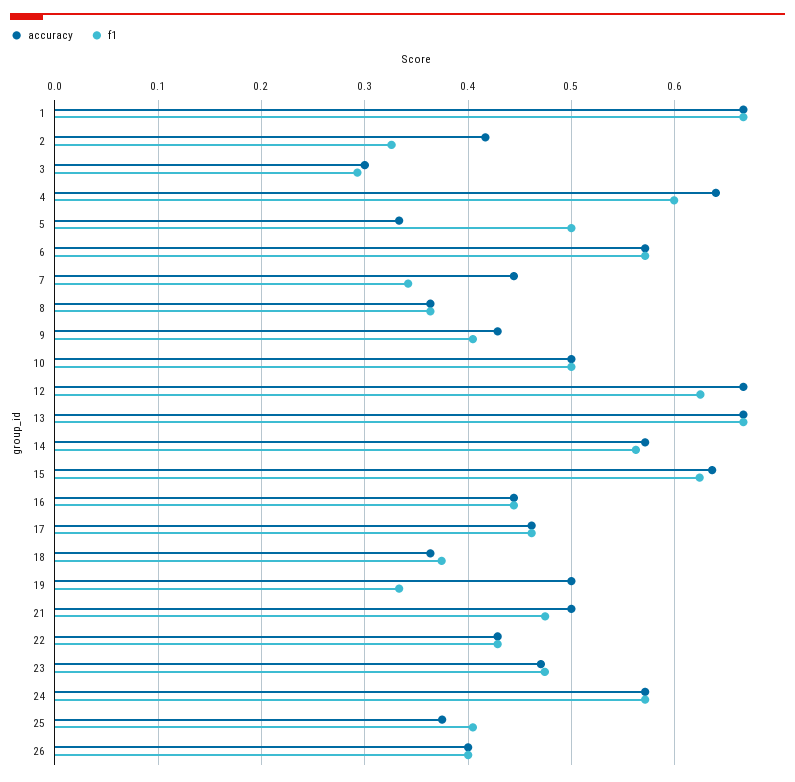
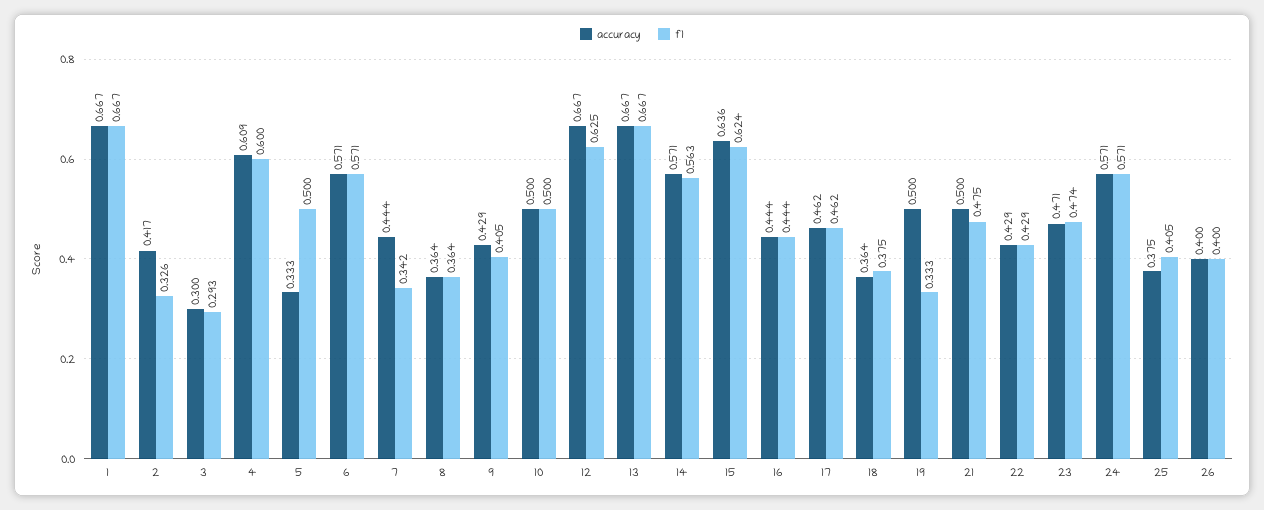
accuracy, 4: 0.64 -> 0.609

